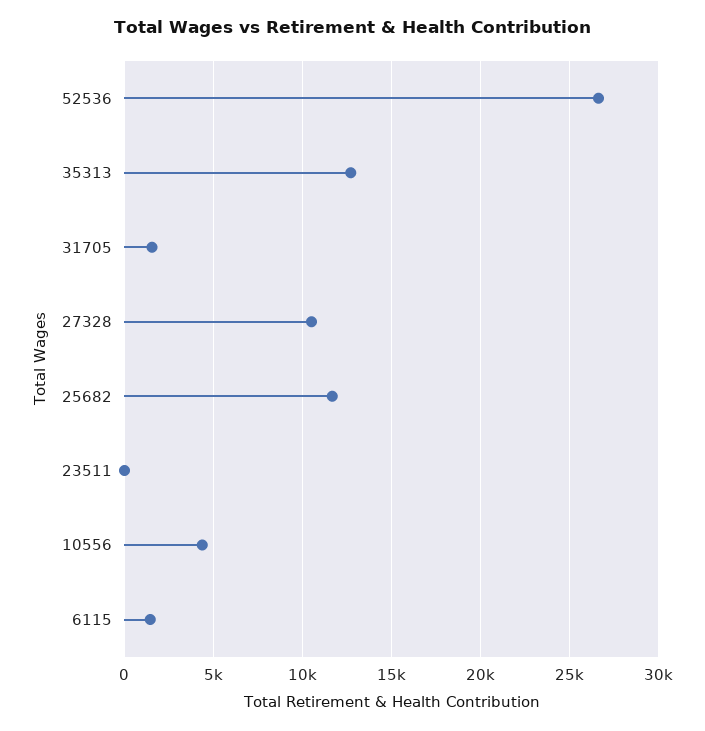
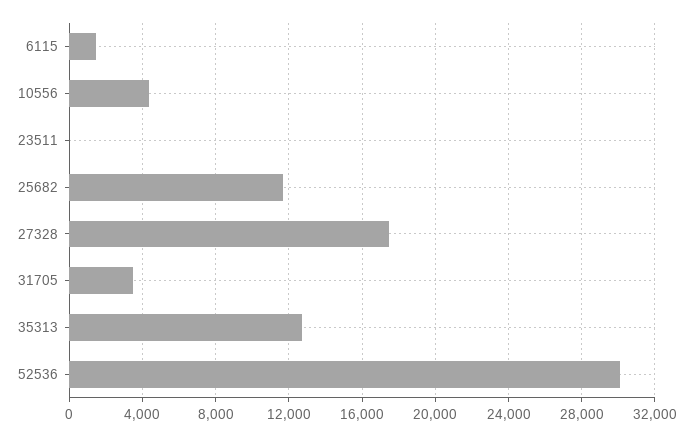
52536: 26500 -> 30000
31705: 1500 -> 3500
27328: 10500 -> 17500

